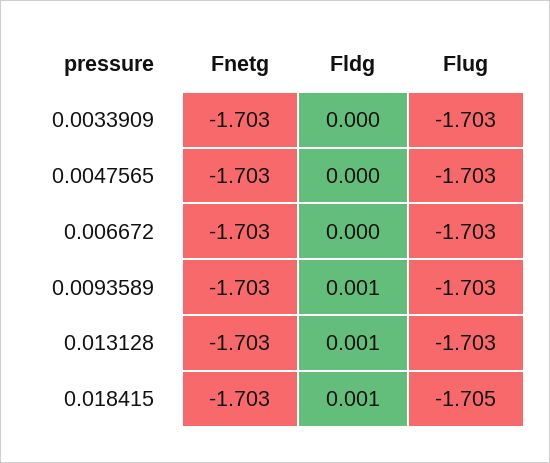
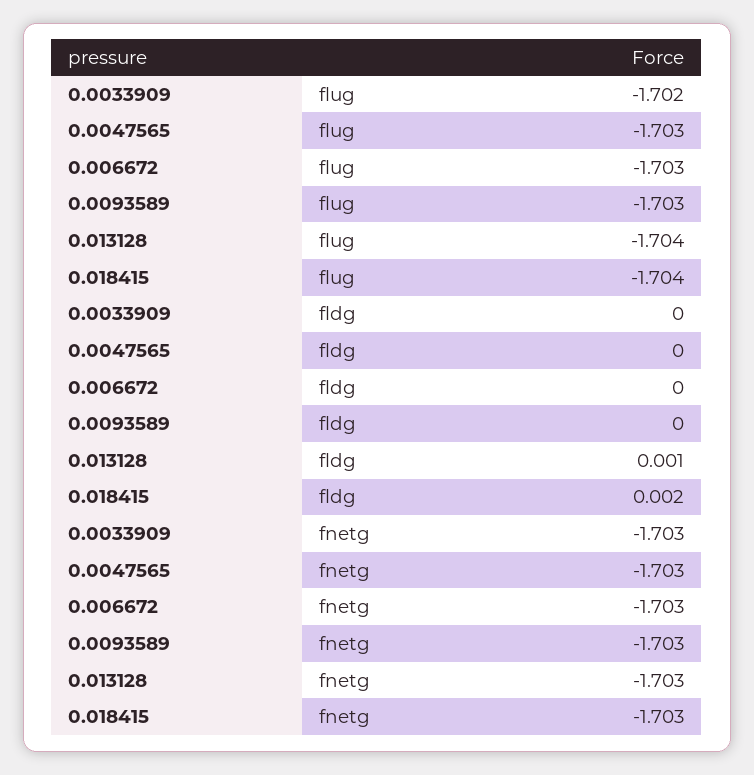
Flug, 0.0033909: -1.703 -> -1.702
Fldg, 0.0093589: 0.001 -> 0
Flug, 0.013128: -1.703 -> -1.704
Fldg, 0.018415: 0.001 -> 0.002
Flug, 0.018415: -1.705 -> -1.704

